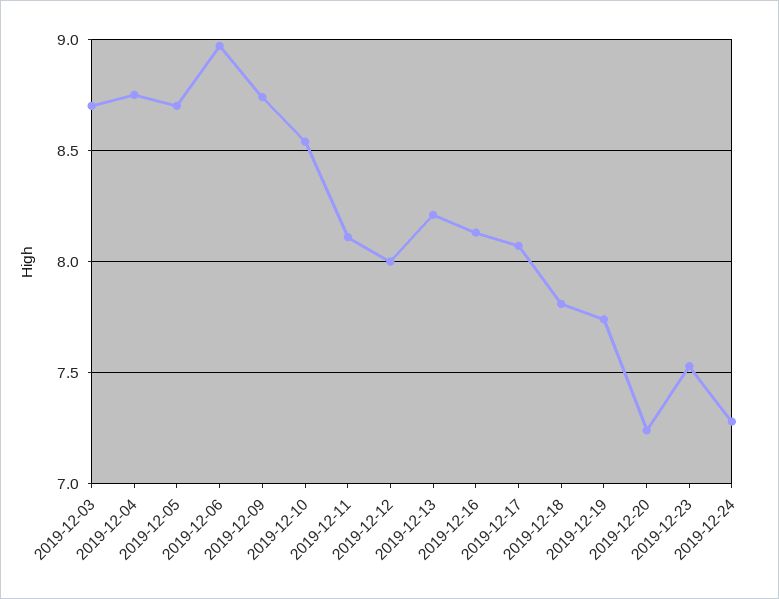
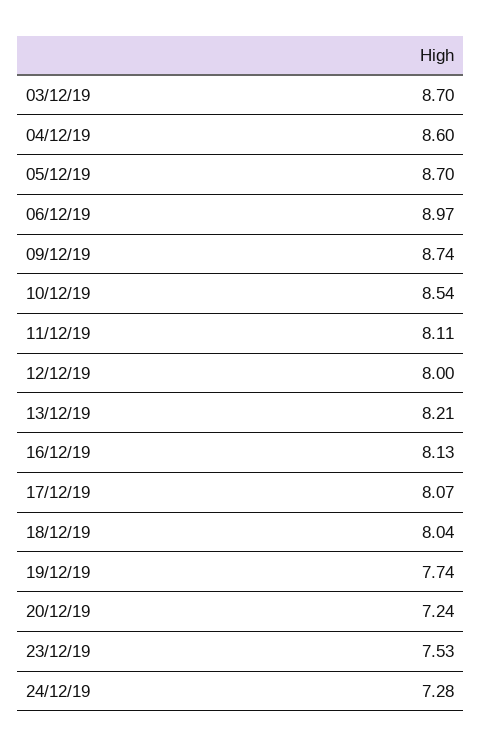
2019-12-04: 8.75 -> 8.6
2019-12-18: 7.8 -> 8.04

